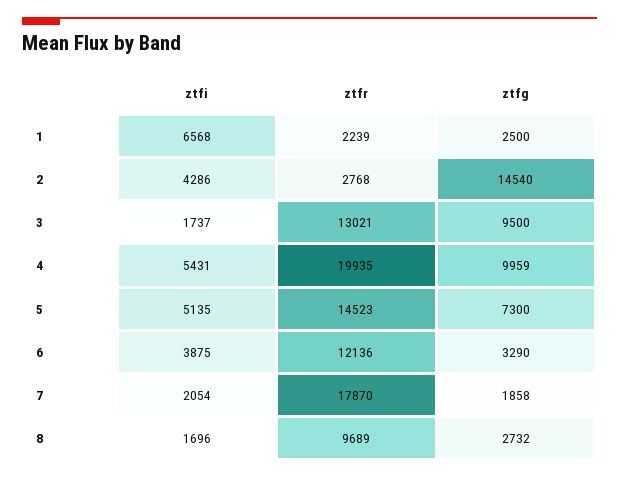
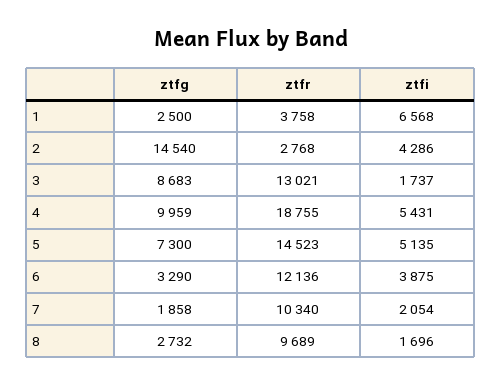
ztfr, 1: 2239 -> 3758
ztfg, 3: 9500 -> 8683
ztfr, 4: 19935 -> 18755
ztfr, 7: 17870 -> 10340

